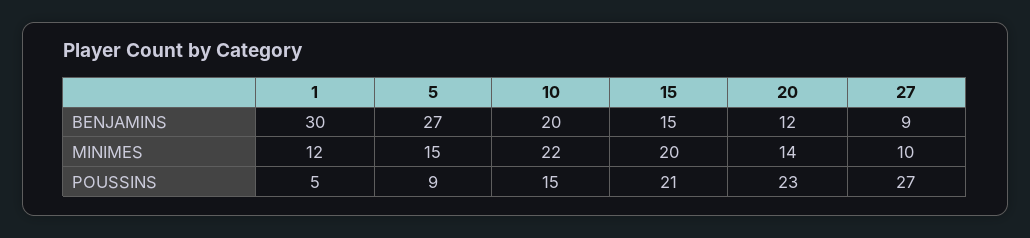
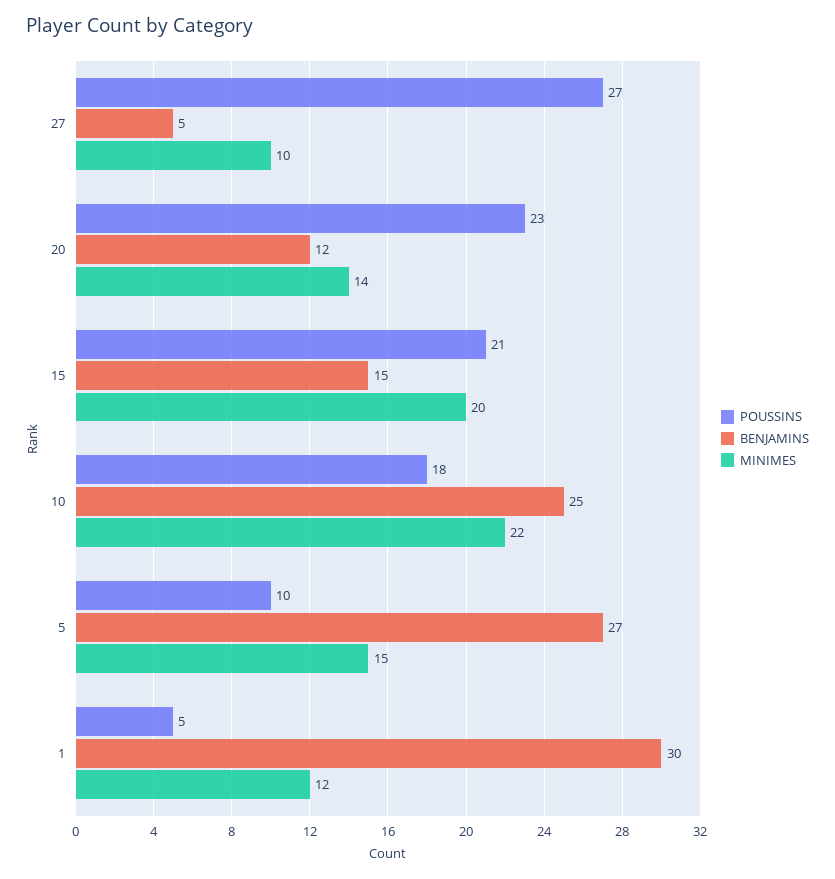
BENJAMINS, 10: 20 -> 25
BENJAMINS, 27: 9 -> 5
POUSSINS, 5: 9 -> 10
POUSSINS, 10: 15 -> 18

